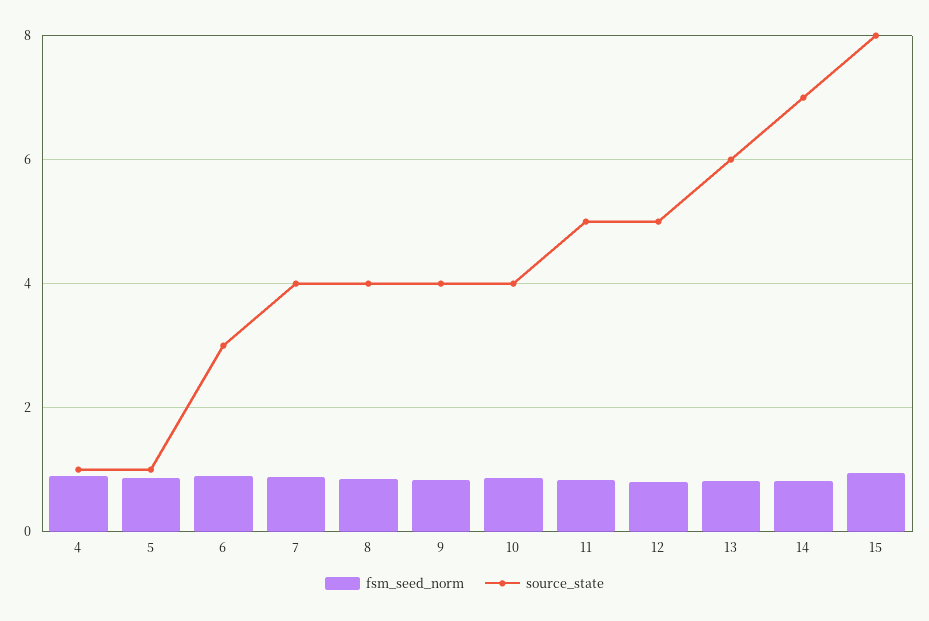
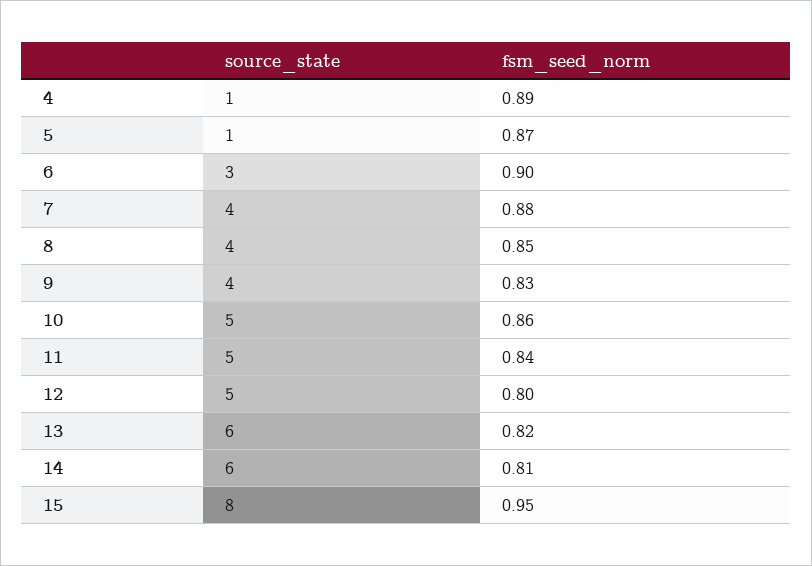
source_state, 10: 4 -> 5
source_state, 14: 7 -> 6

